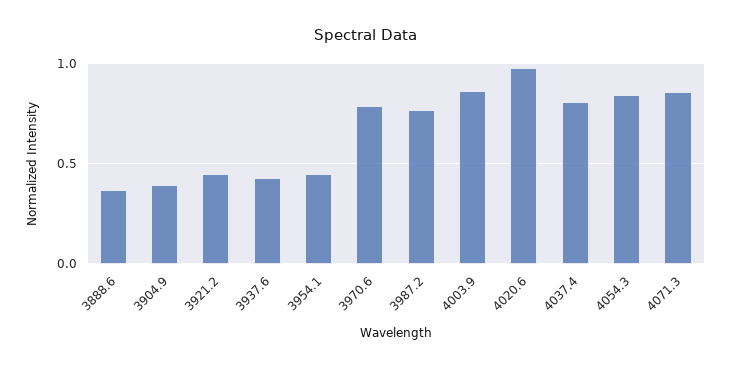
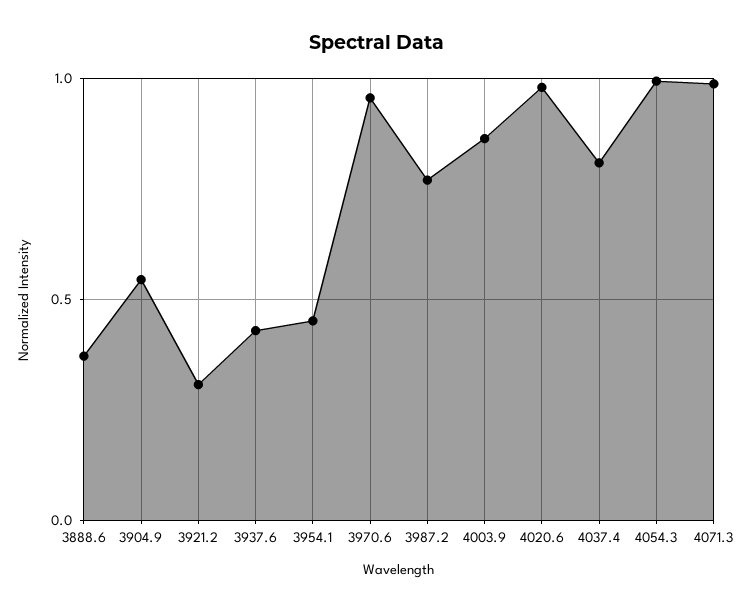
3904.9: 0.4 -> 0.55
3921.2: 0.45 -> 0.3
3970.6: 0.8 -> 0.95
4054.3: 0.85 -> 1
4071.3: 0.85 -> 1

